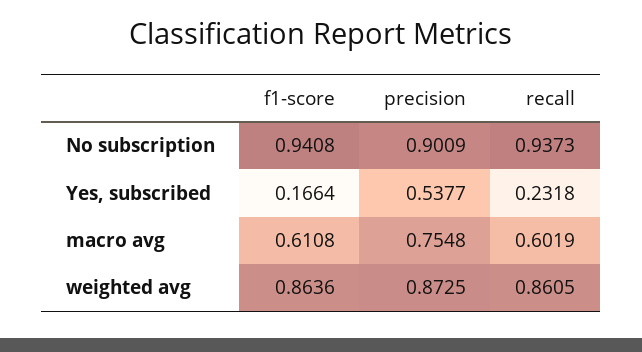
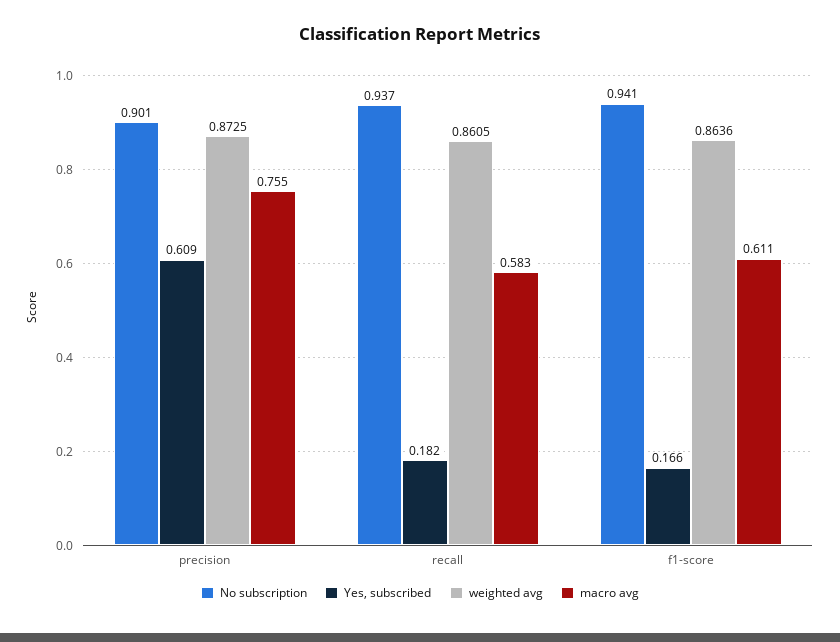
Yes, subscribed, precision: 0.5377 -> 0.609
Yes, subscribed, recall: 0.2318 -> 0.182
macro avg, recall: 0.6019 -> 0.583

